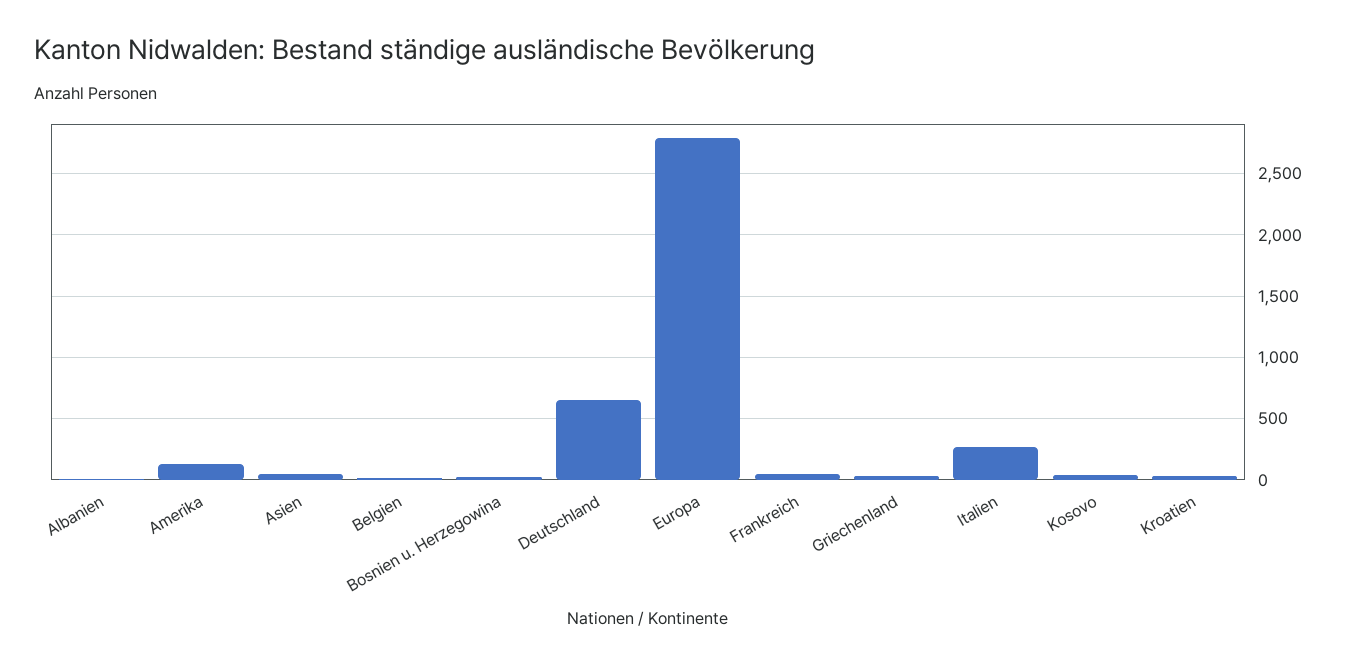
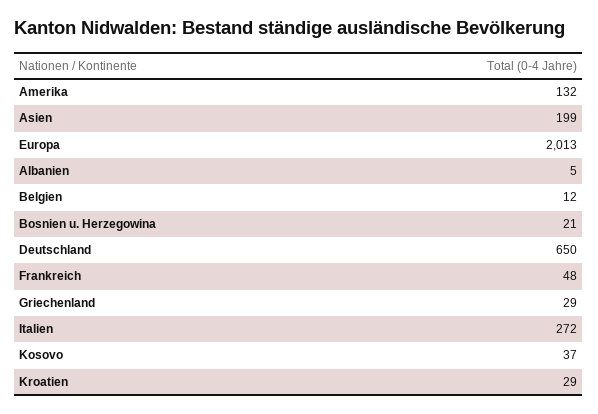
Asien: 50 -> 199
Europa: 2800 -> 2013

